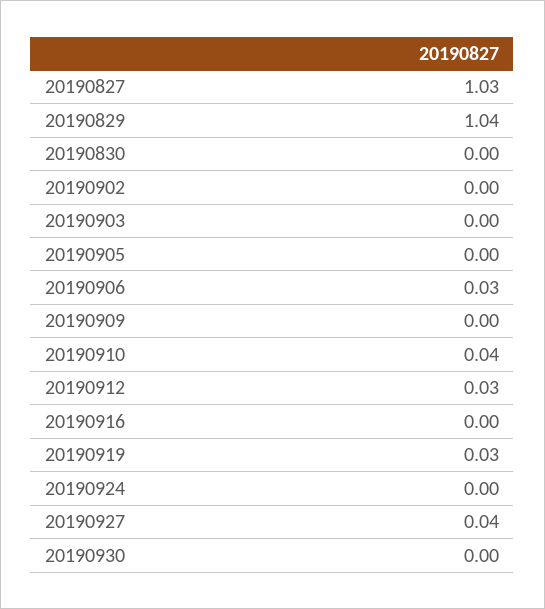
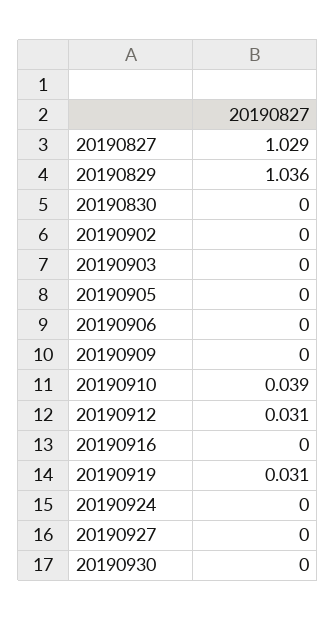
20190906: 0.03 -> 0
20190927: 0.04 -> 0

